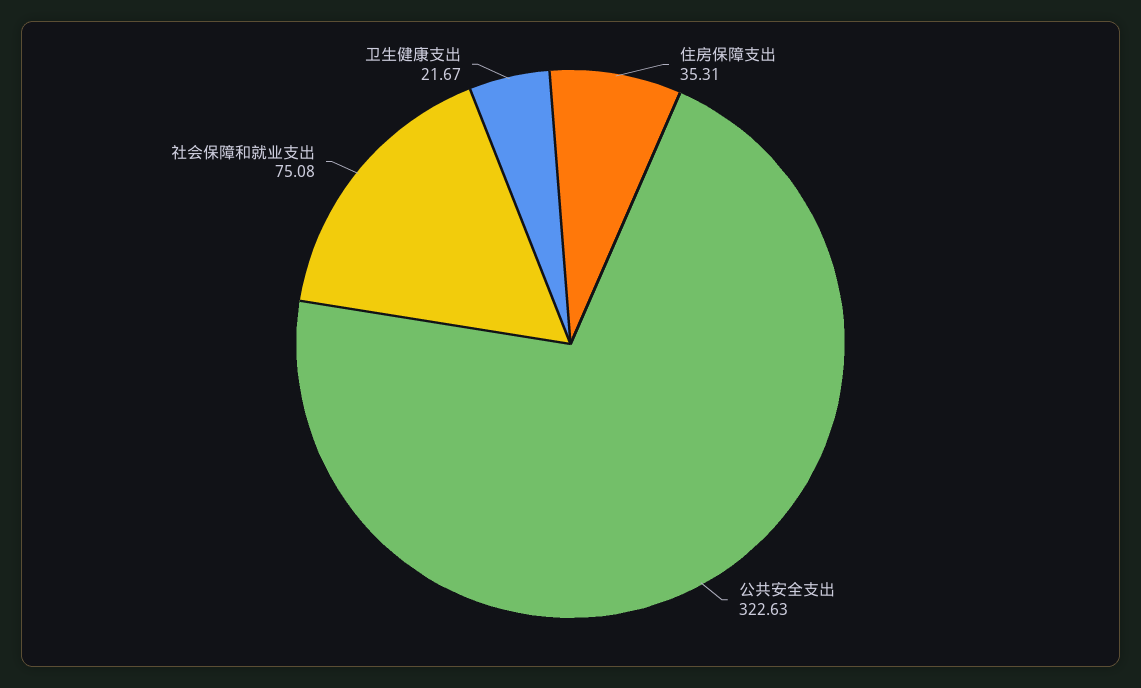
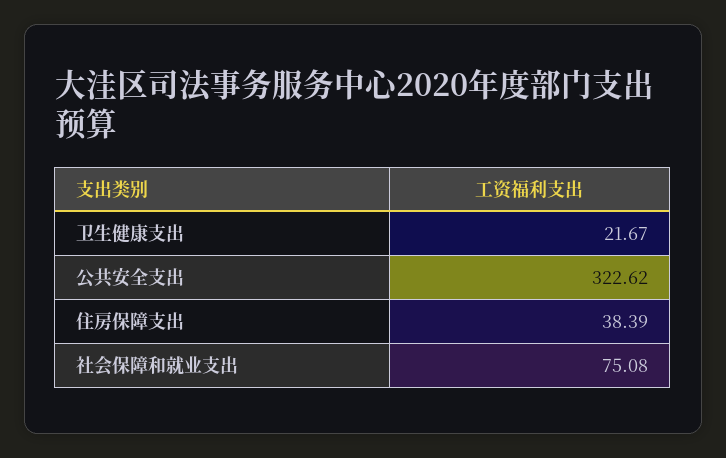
住房保障支出: 35.31 -> 38.39
公共安全支出: 322.63 -> 322.62

